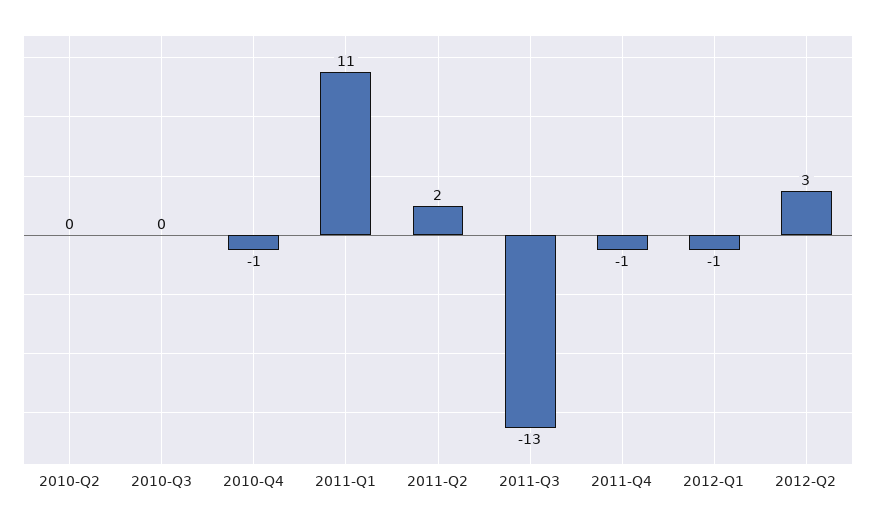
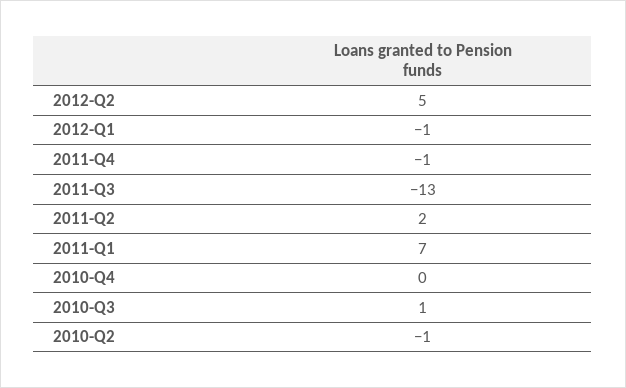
2010-Q2: 0 -> -1
2010-Q3: 0 -> 1
2010-Q4: -1 -> 0
2011-Q1: 11 -> 7
2012-Q2: 3 -> 5

